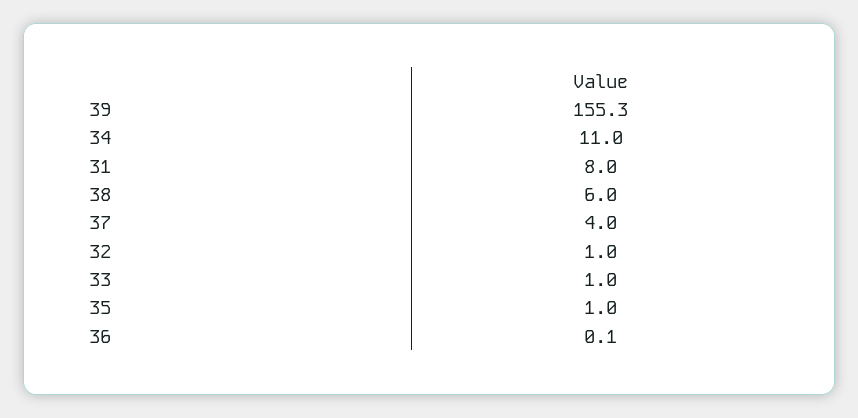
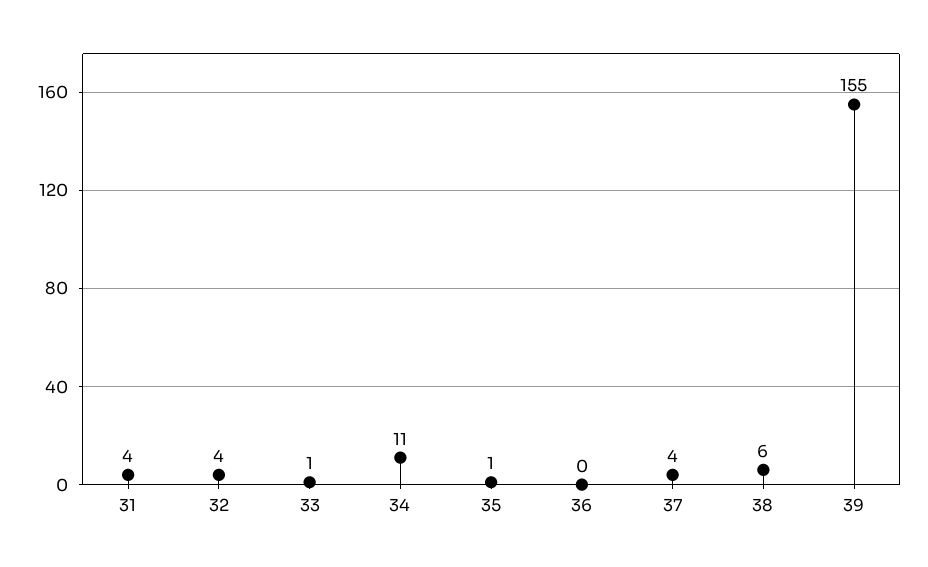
31: 8 -> 4
32: 1 -> 4

